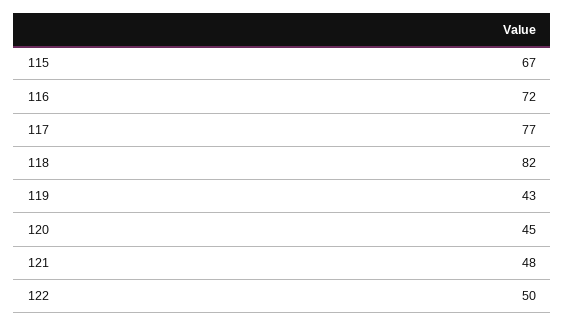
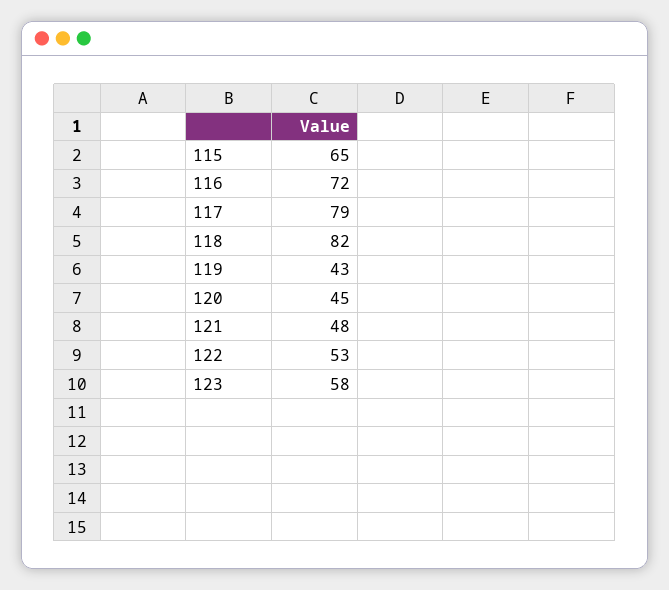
115: 67 -> 65
117: 77 -> 79
122: 50 -> 53
123: none -> 58

